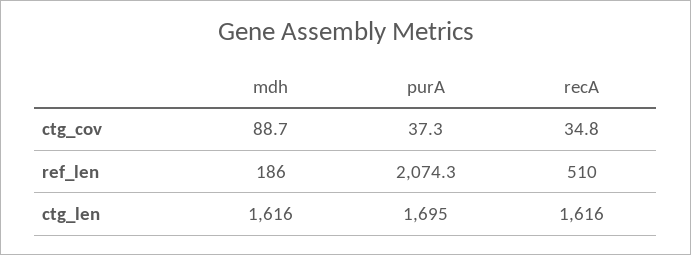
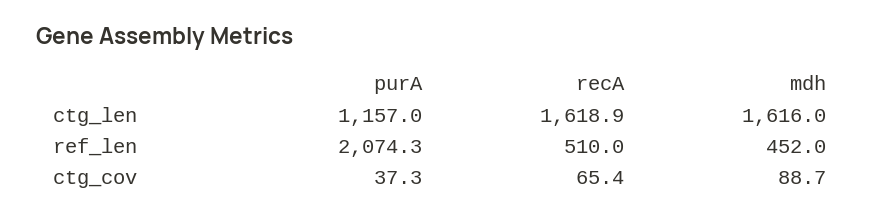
recA, ctg_cov: 34.8 -> 65.4
mdh, ref_len: 186 -> 452
purA, ctg_len: 1695 -> 1157
recA, ctg_len: 1616 -> 1618.9

